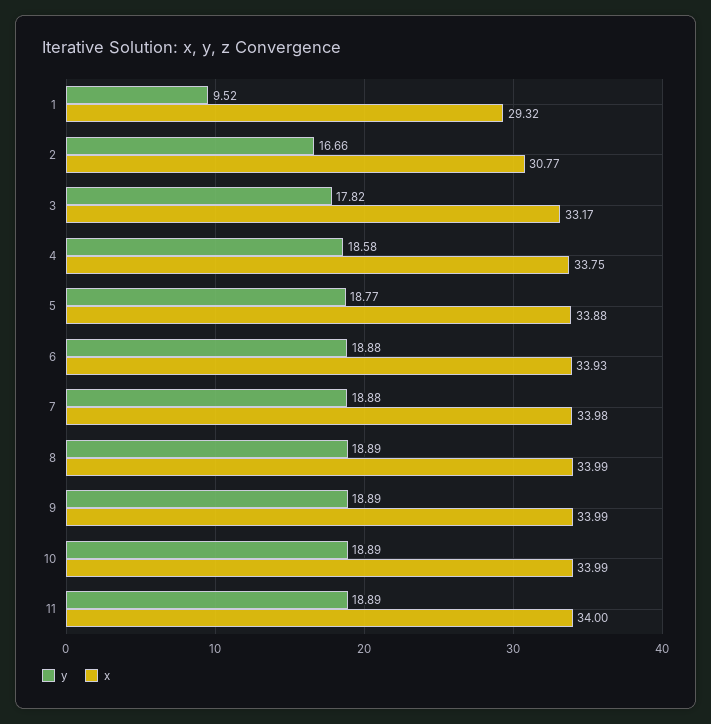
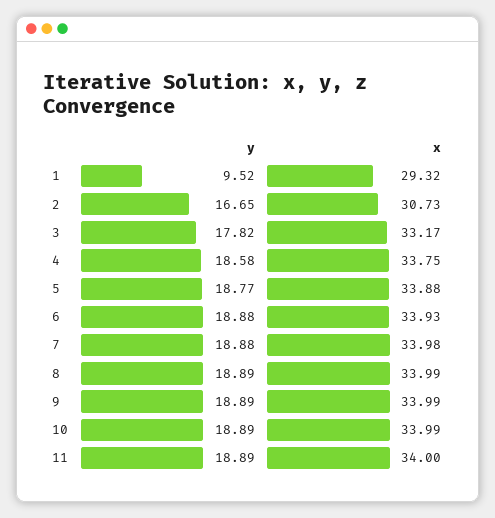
y, 2: 16.66 -> 16.65
x, 2: 30.77 -> 30.73

